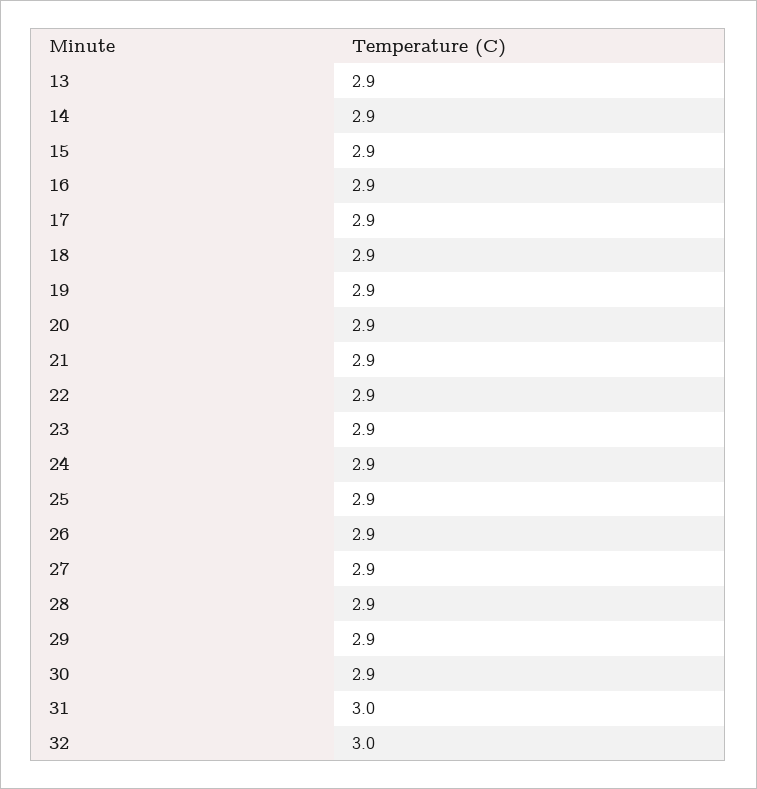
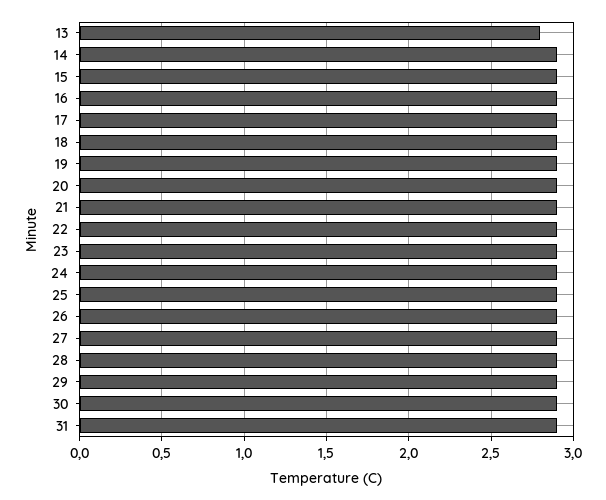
13: 2.9 -> 2.8
31: 3 -> 2.9
32: 3 -> none

